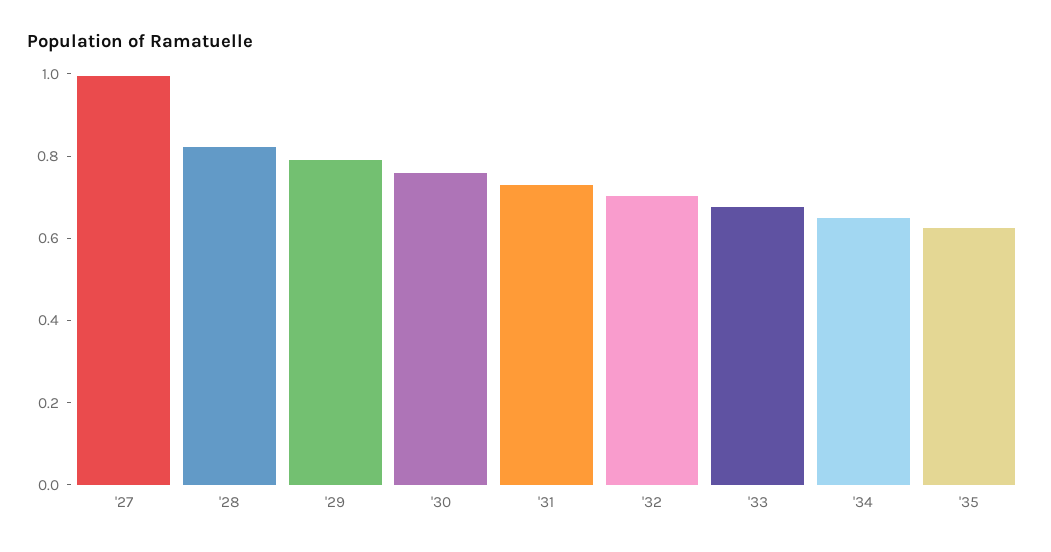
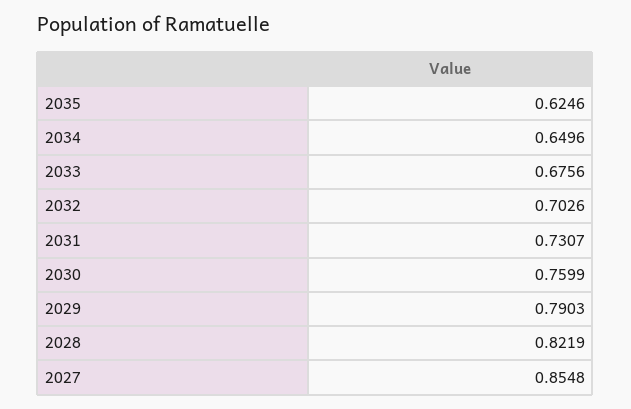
'27: 1 -> 0.8548

